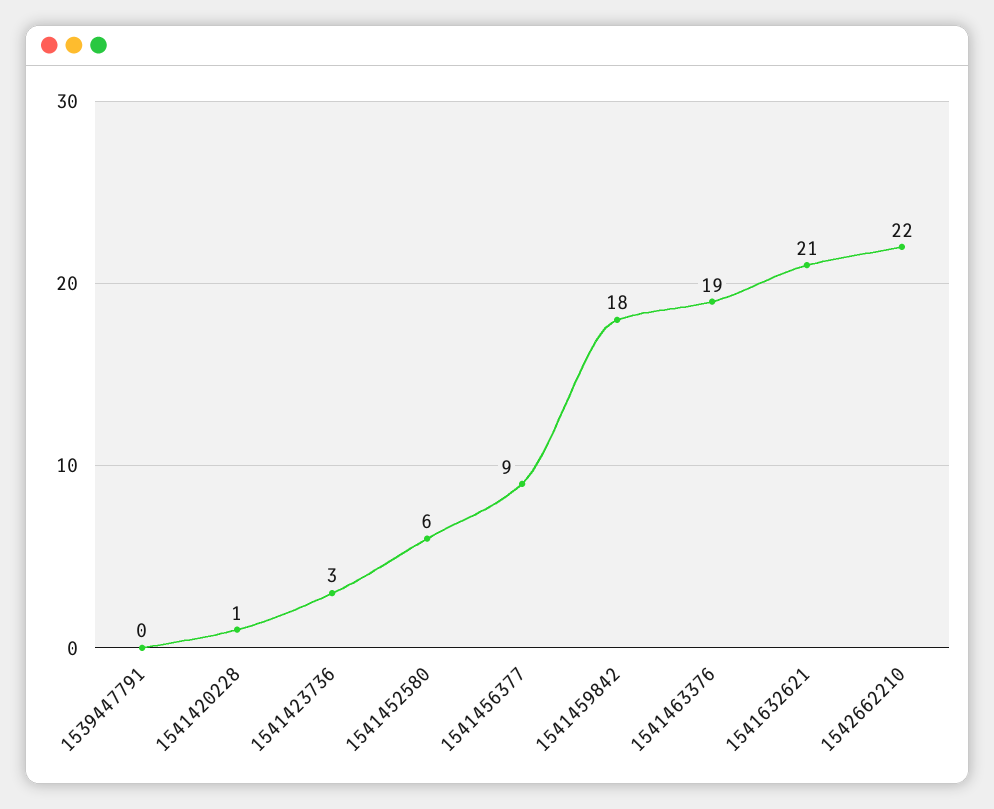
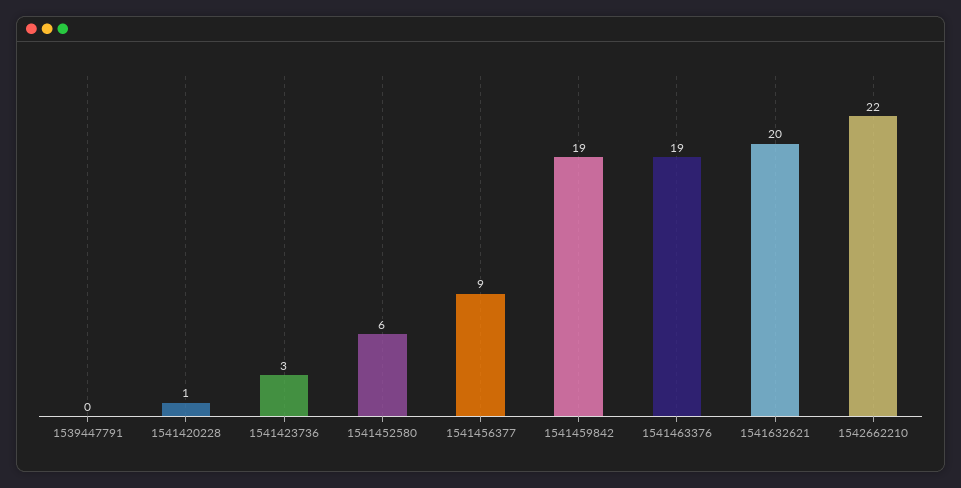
1541459842: 18 -> 19
1541632621: 21 -> 20

